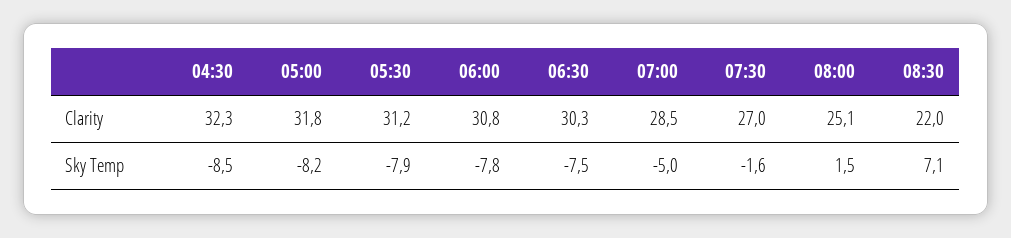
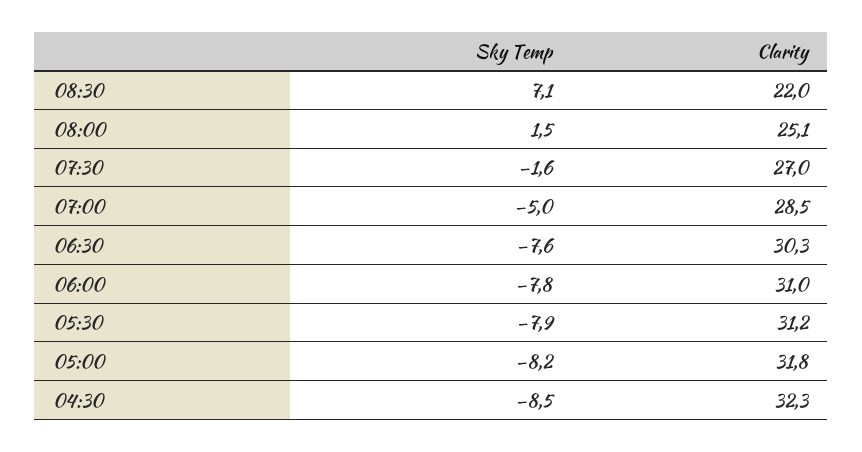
06:00, Clarity: 30.8 -> 31
06:30, Sky Temp: -7.5 -> -7.6

